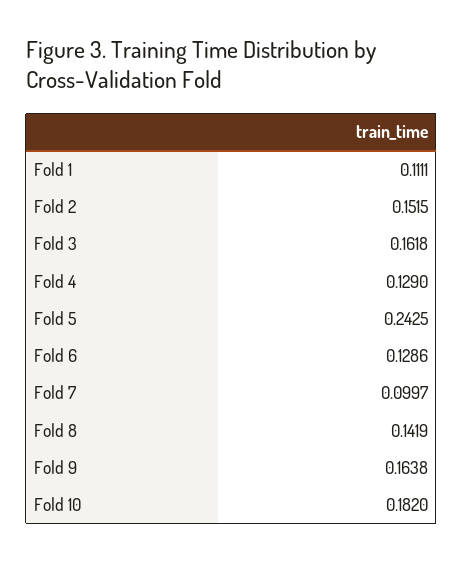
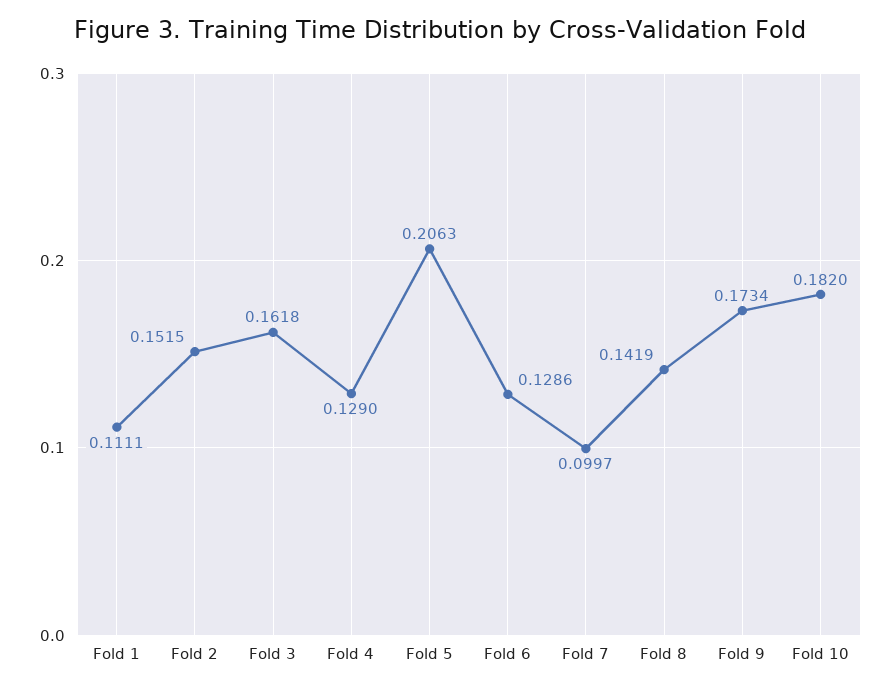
Fold 5: 0.2425 -> 0.2063
Fold 9: 0.1638 -> 0.1734

